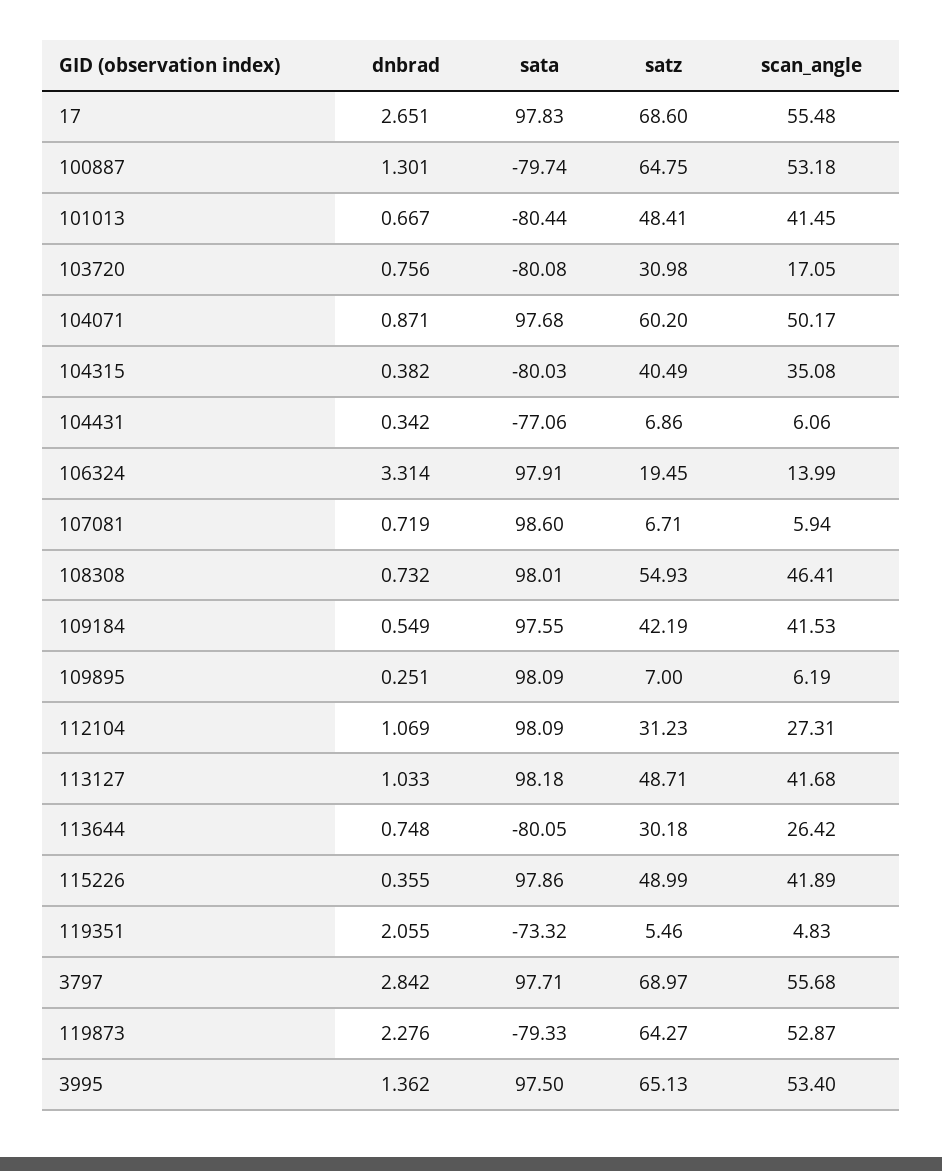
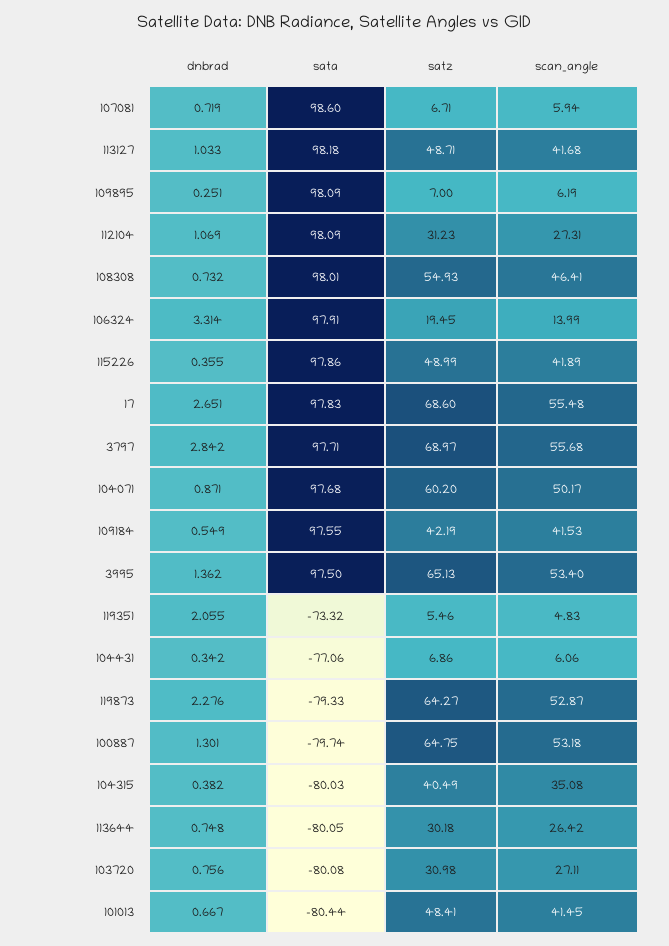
scan_angle, 103720: 17.05 -> 27.11

